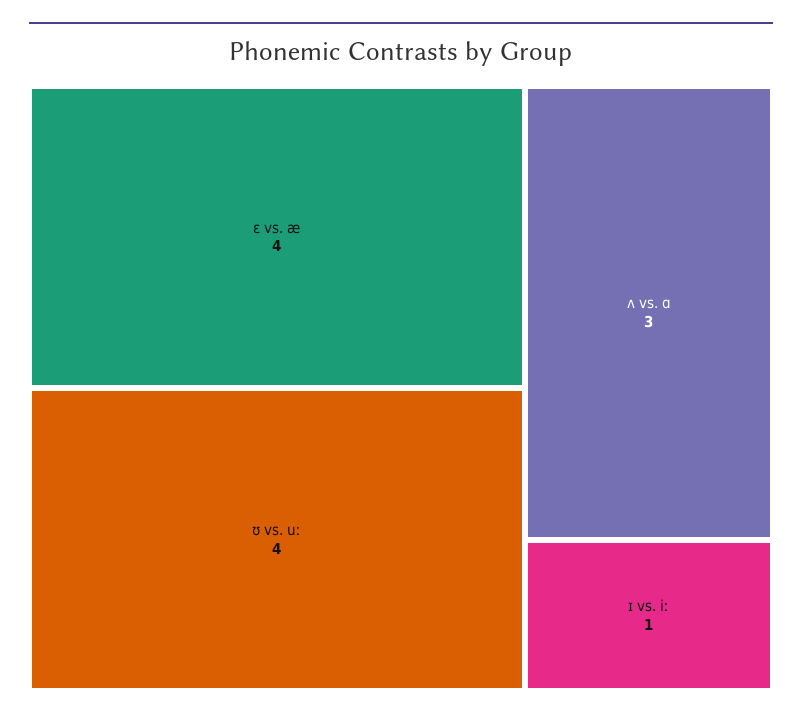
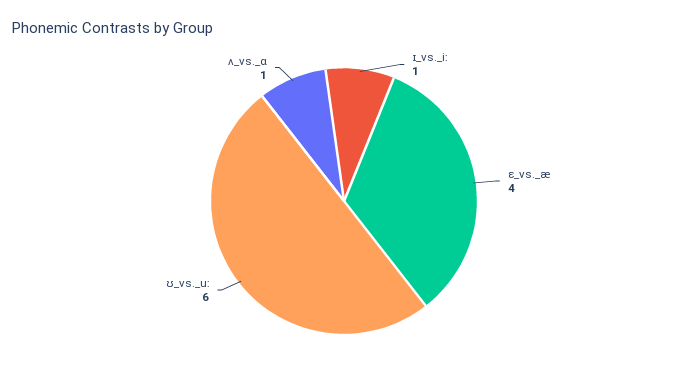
ʊ vs. uː: 4 -> 6
ʌ vs. ɑ: 3 -> 1

